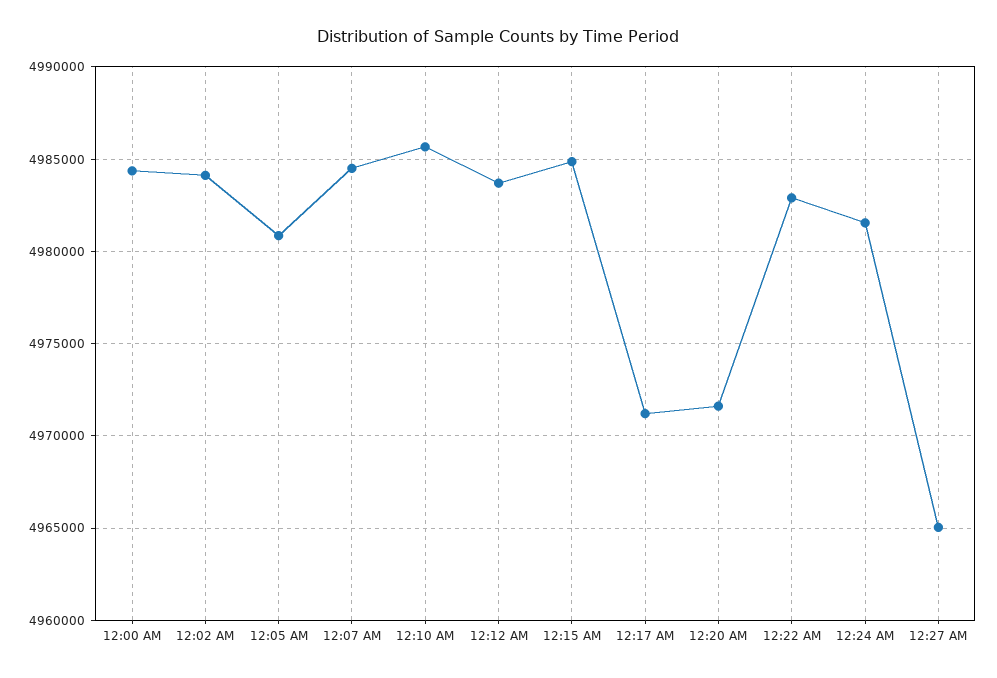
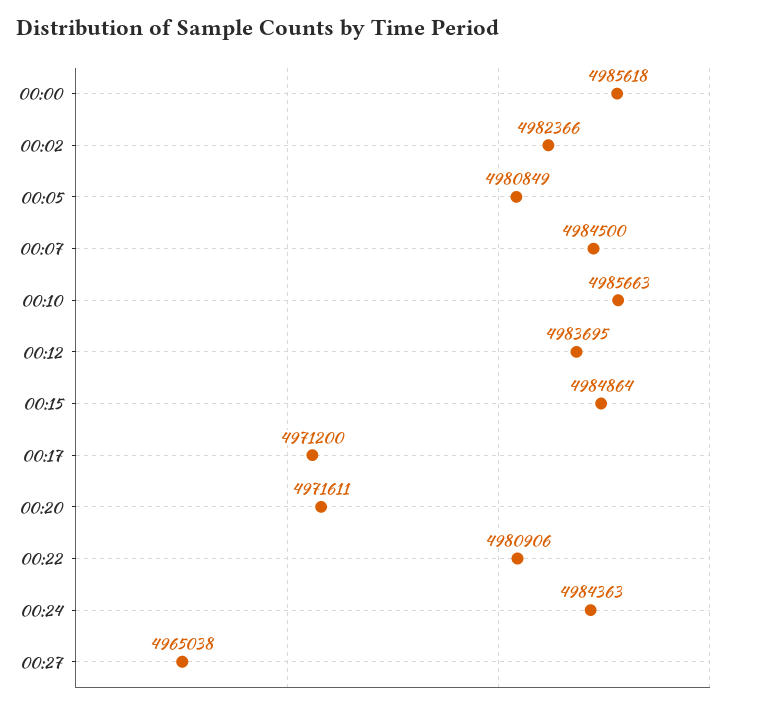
12:00 AM: 4984500 -> 4985618
12:02 AM: 4984000 -> 4982366
12:22 AM: 4983000 -> 4980906
12:24 AM: 4981500 -> 4984363

